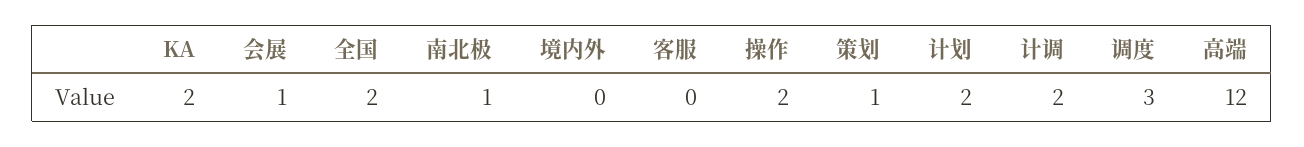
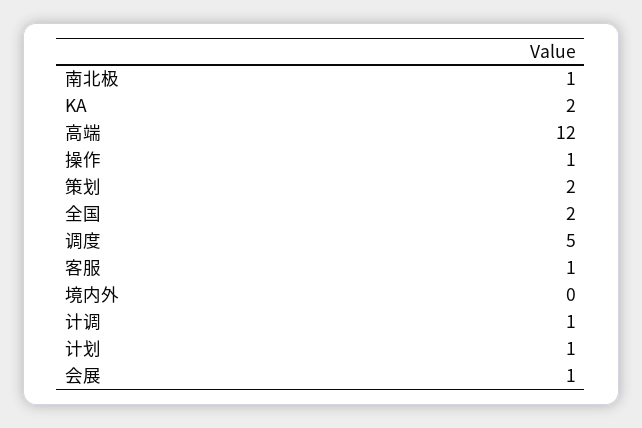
客服: 0 -> 1
操作: 2 -> 1
策划: 1 -> 2
计划: 2 -> 1
计调: 2 -> 1
调度: 3 -> 5

